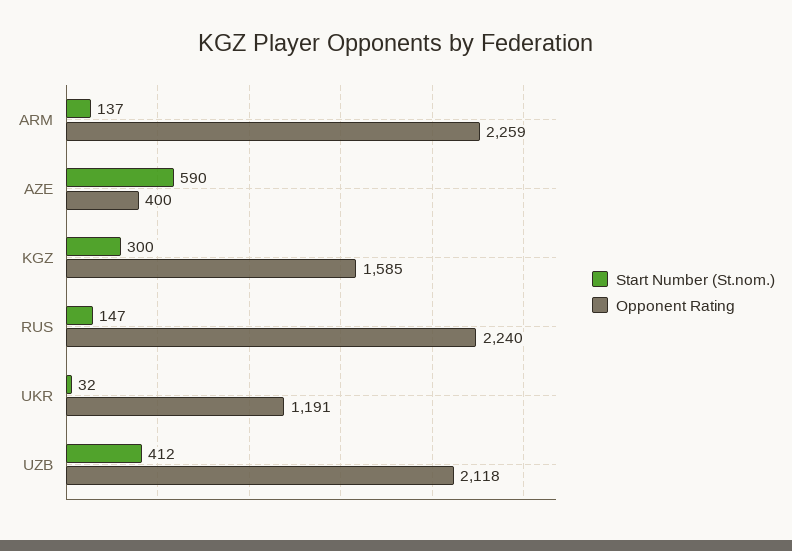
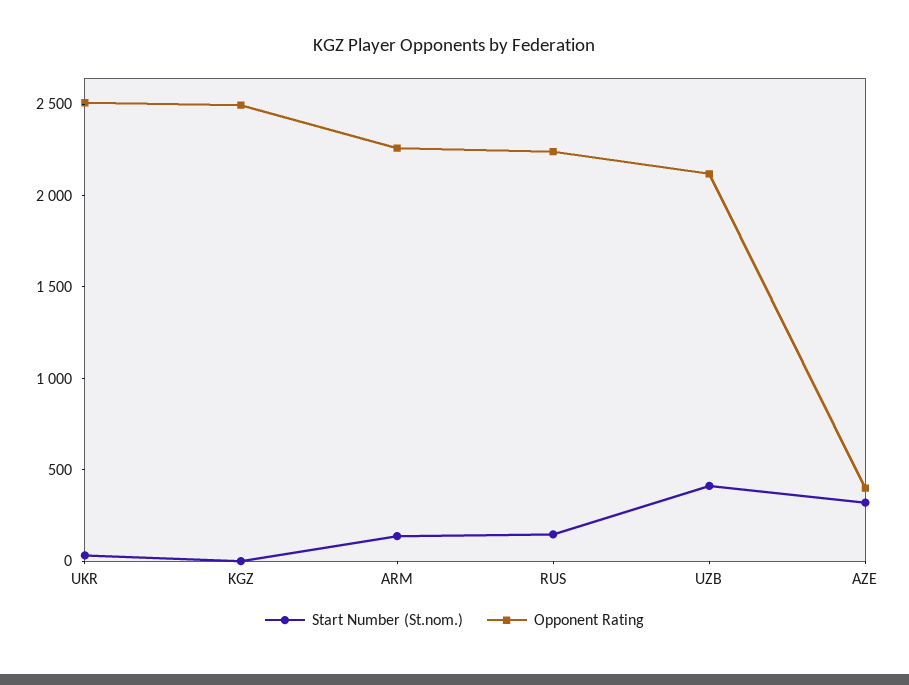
Start Number (St.nom.), AZE: 590 -> 300
Start Number (St.nom.), KGZ: 300 -> 0
Opponent Rating, KGZ: 1585 -> 2500
Opponent Rating, UKR: 1191 -> 2500

